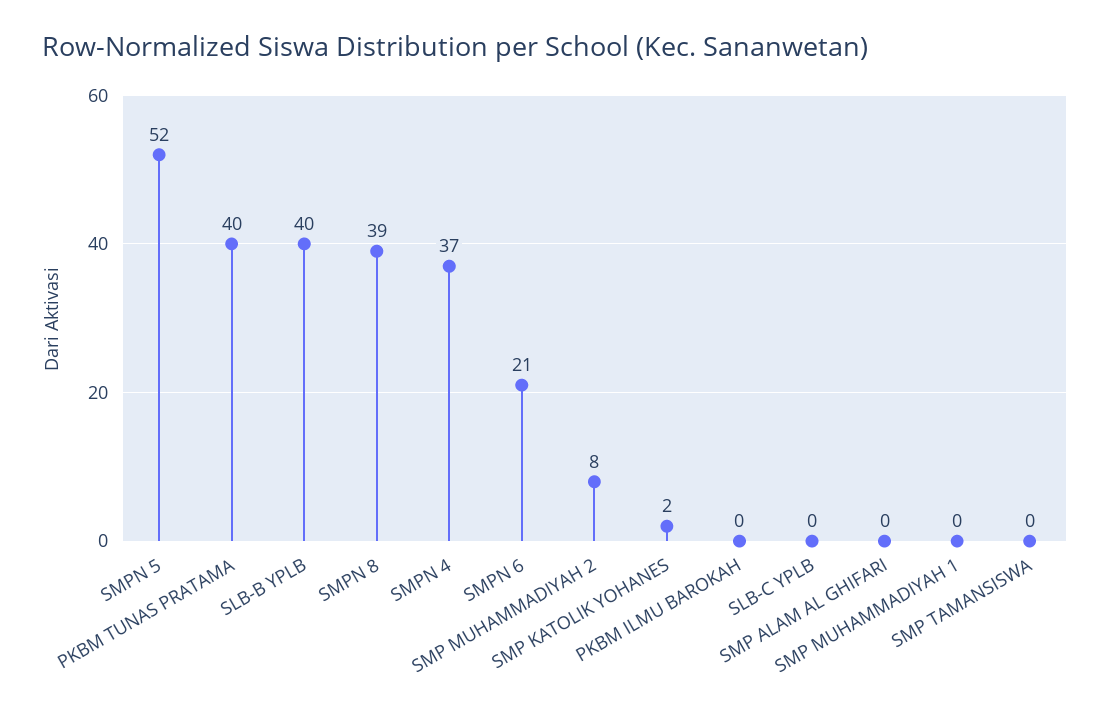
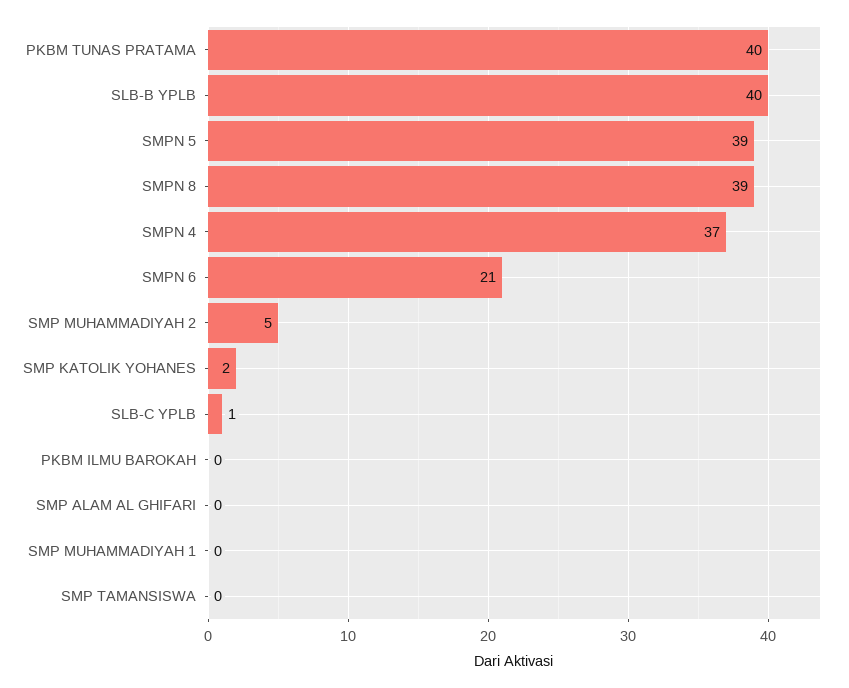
SMPN 5: 52 -> 39
SMP MUHAMMADIYAH 2: 8 -> 5
SLB-C YPLB: 0 -> 1

